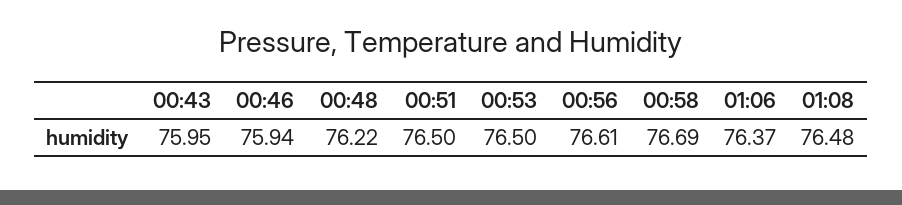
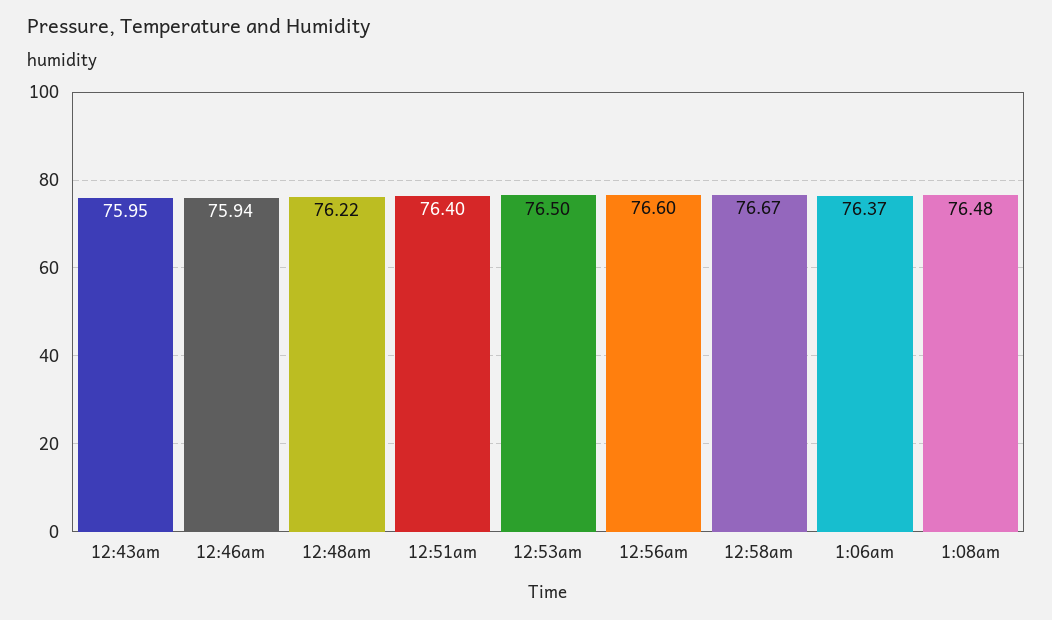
00:51: 76.5 -> 76.4
00:56: 76.61 -> 76.6
00:58: 76.69 -> 76.67

